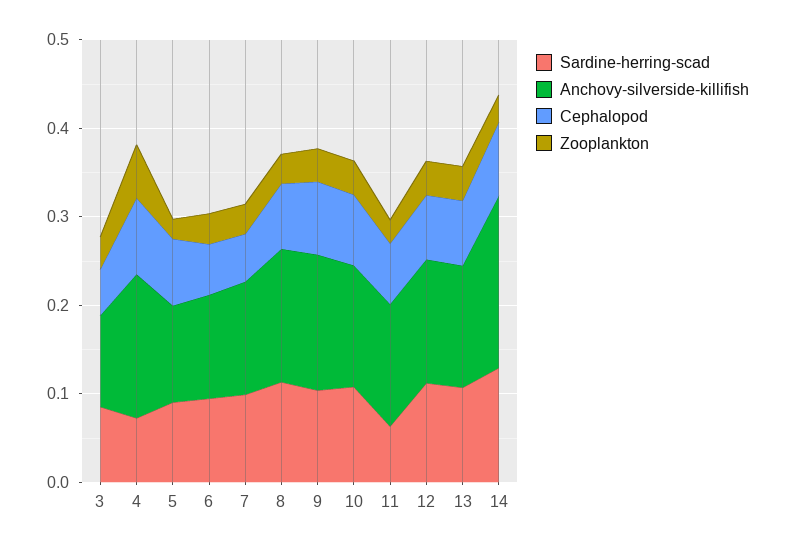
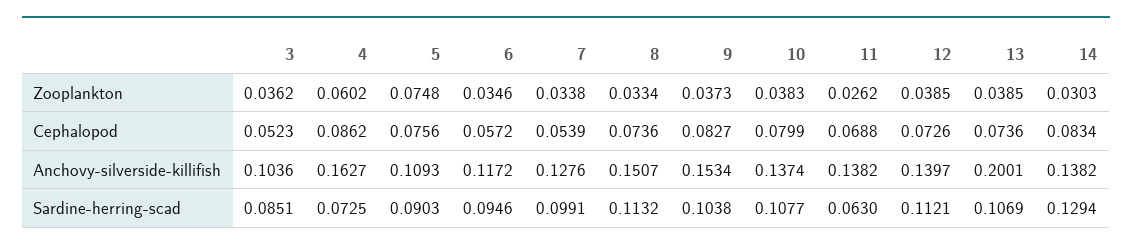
Zooplankton, 5: 0.02 -> 0.0748
Anchovy-silverside-killifish, 13: 0.14 -> 0.2001
Anchovy-silverside-killifish, 14: 0.2 -> 0.1382

